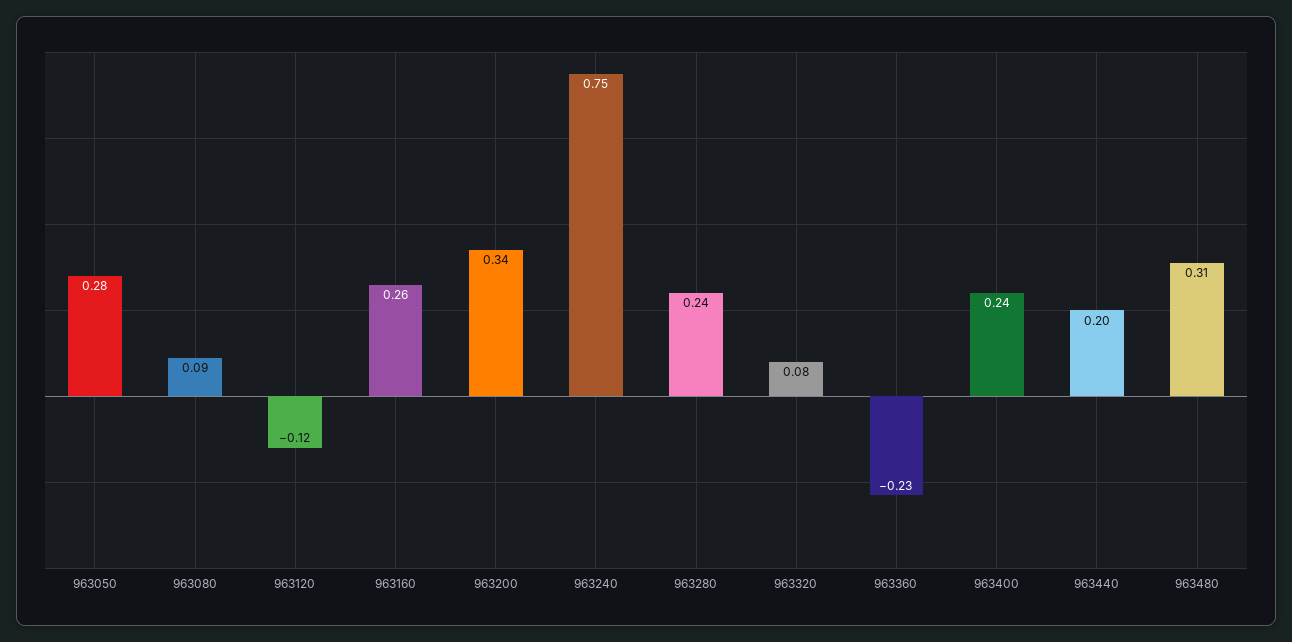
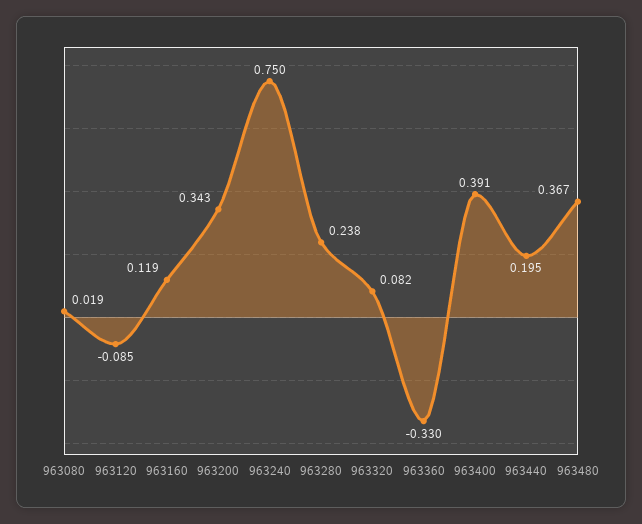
963050: 0.28 -> none
963080: 0.09 -> 0.019
963120: -0.12 -> -0.085
963160: 0.26 -> 0.119
963360: -0.23 -> -0.33
963400: 0.24 -> 0.391
963480: 0.31 -> 0.367

